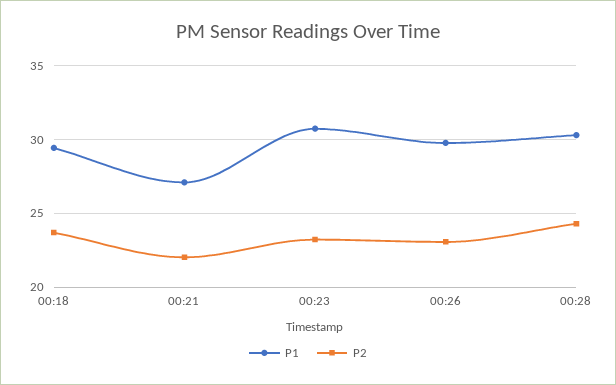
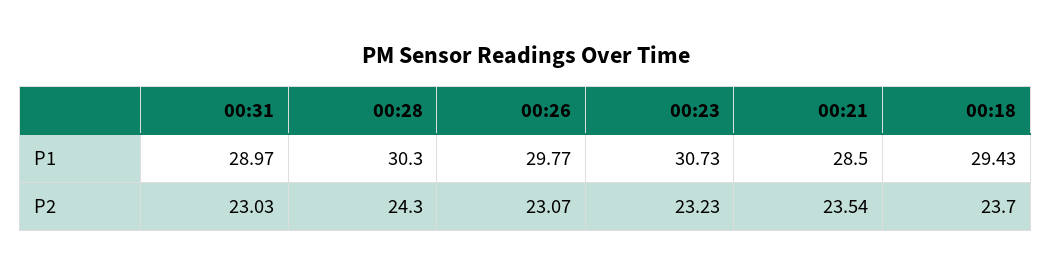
P1, 00:21: 27 -> 28.5
P2, 00:21: 22 -> 23.54
P1, 00:31: none -> 28.97
P2, 00:31: none -> 23.03

